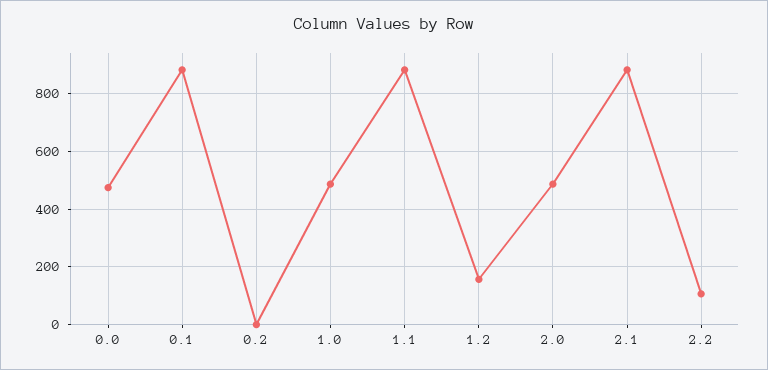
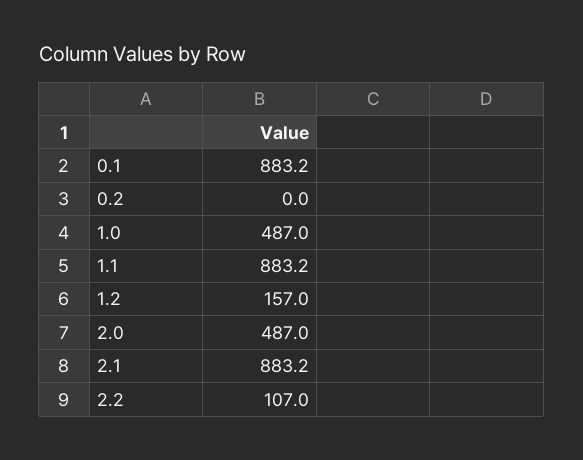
0.0: 475 -> none

